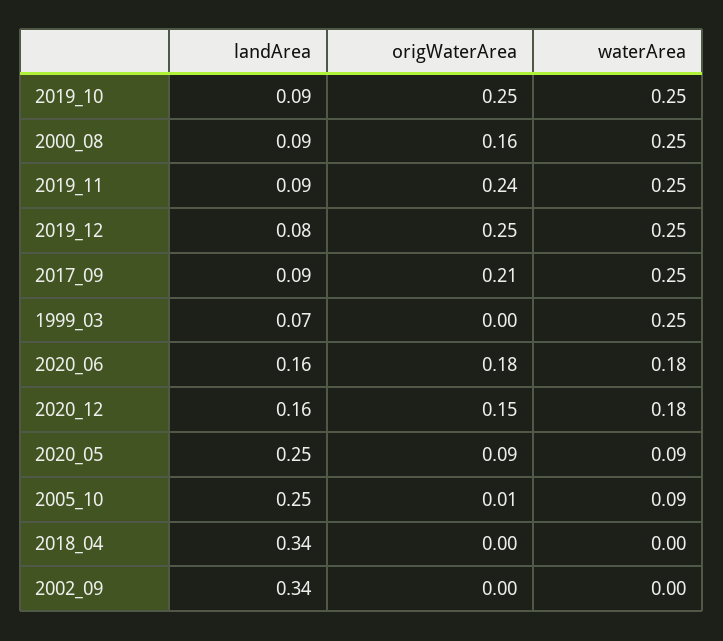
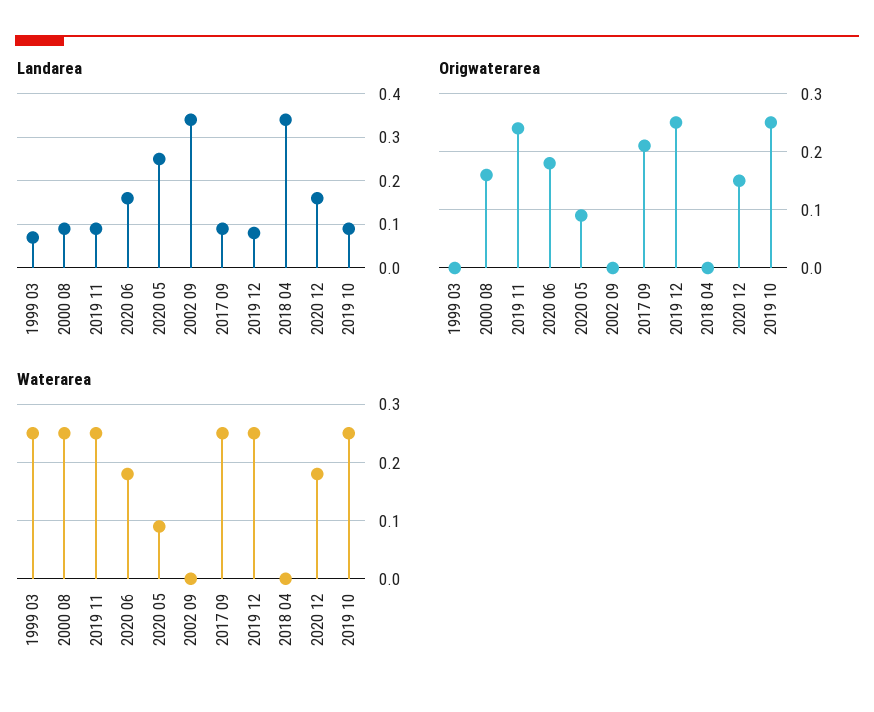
landArea, 2005_10: 0.25 -> none
origWaterArea, 2005_10: 0.01 -> none
waterArea, 2005_10: 0.09 -> none

